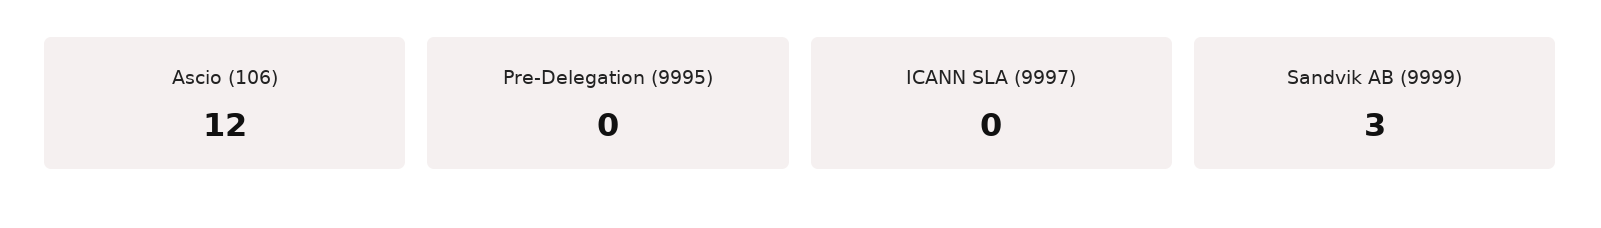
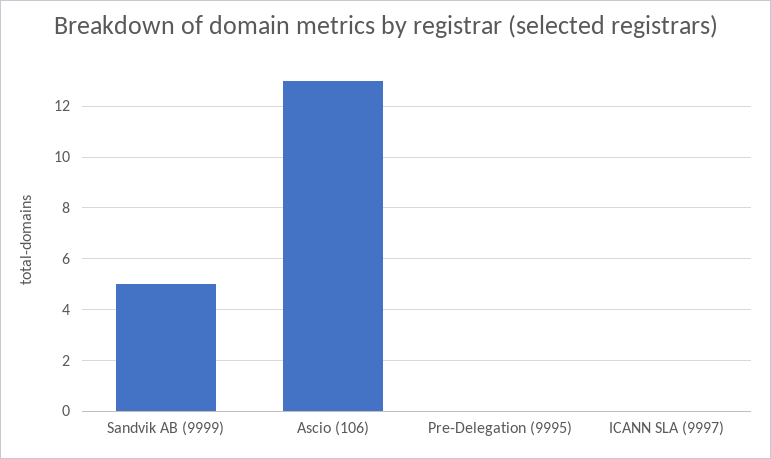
Ascio (106): 12 -> 13
Sandvik AB (9999): 3 -> 5

